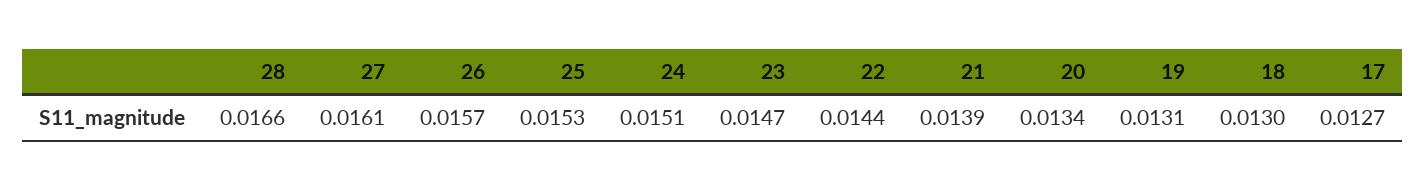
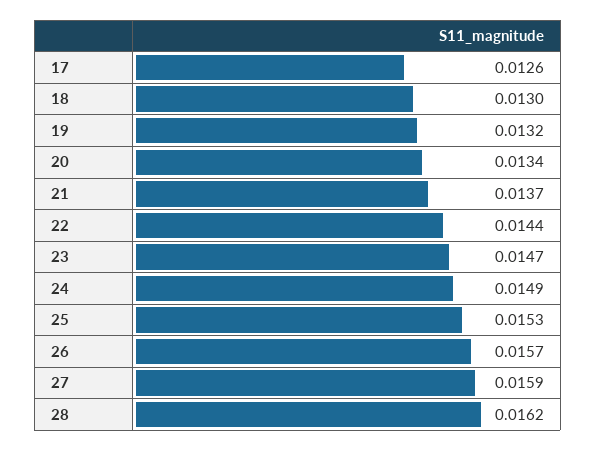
28: 0.0166 -> 0.0162
27: 0.0161 -> 0.0159
24: 0.0151 -> 0.0149
21: 0.0139 -> 0.0137
19: 0.0131 -> 0.0132
17: 0.0127 -> 0.0126

